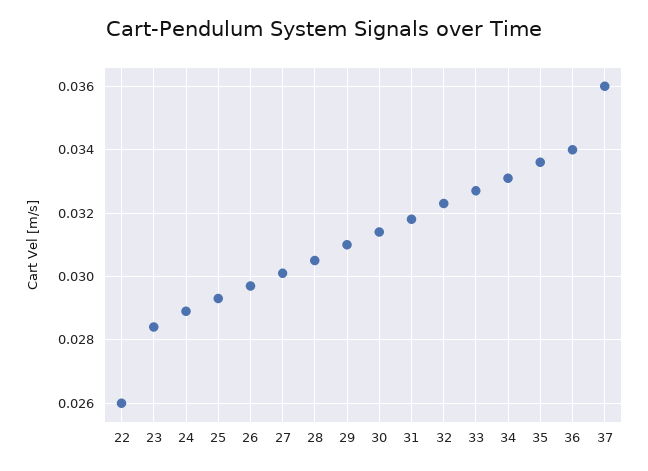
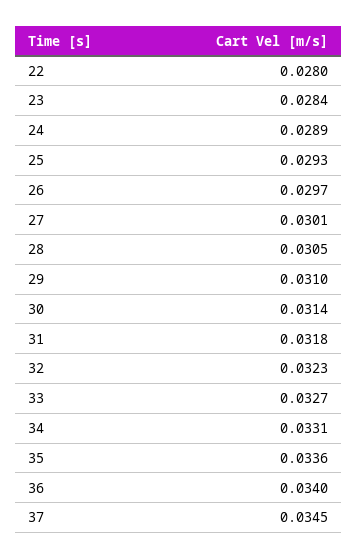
22: 0.026 -> 0.028
37: 0.036 -> 0.0345

